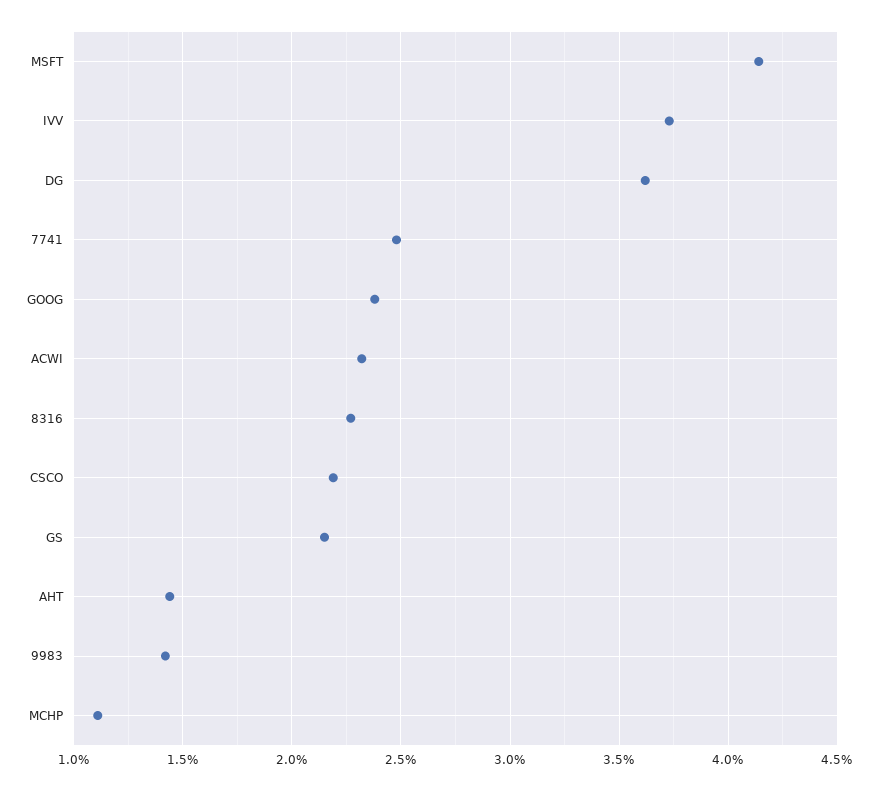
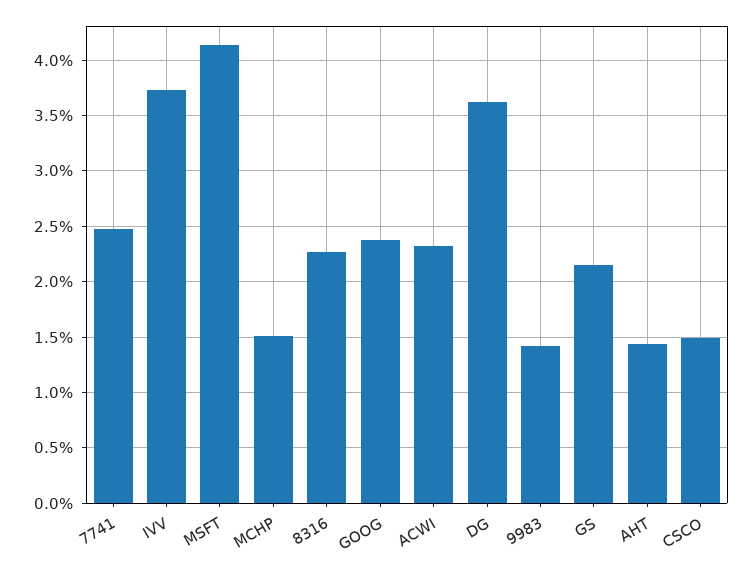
CSCO: 2.2 -> 1.5
MCHP: 1.1 -> 1.5

